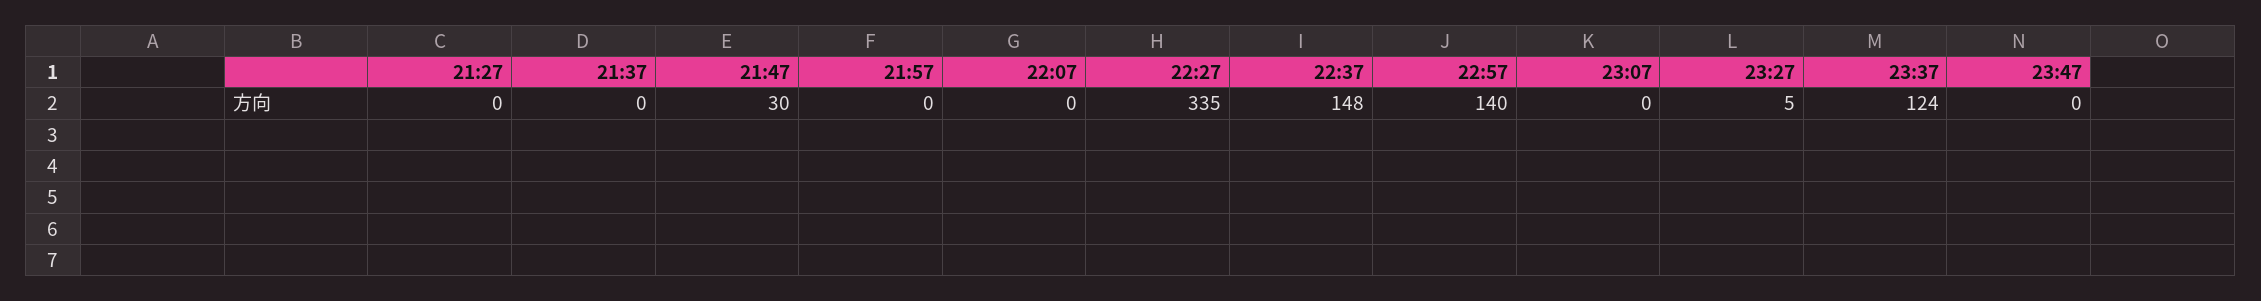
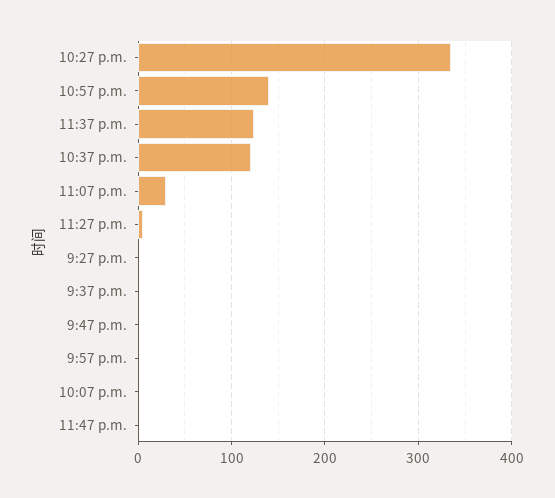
21:47: 30 -> 0
22:37: 148 -> 120
23:07: 0 -> 30

